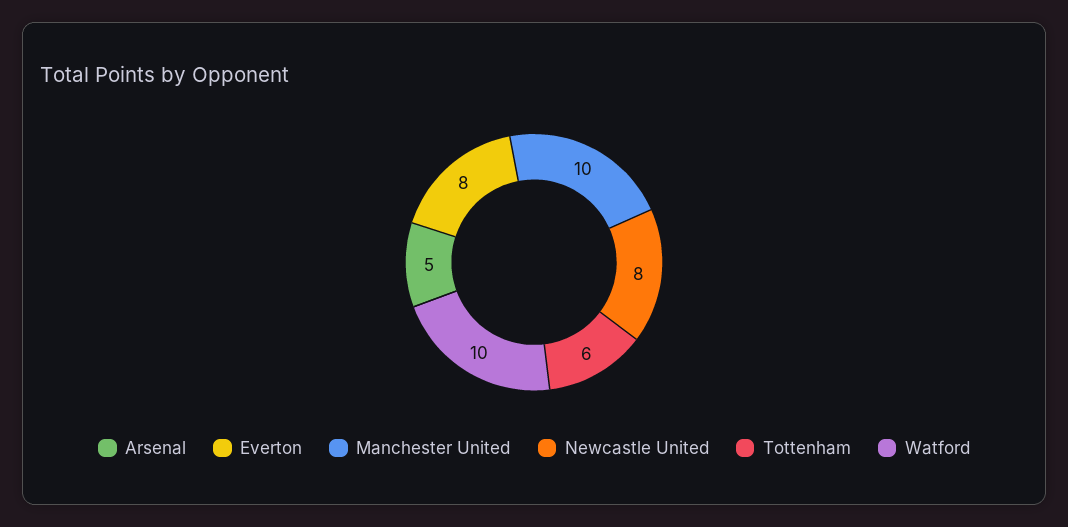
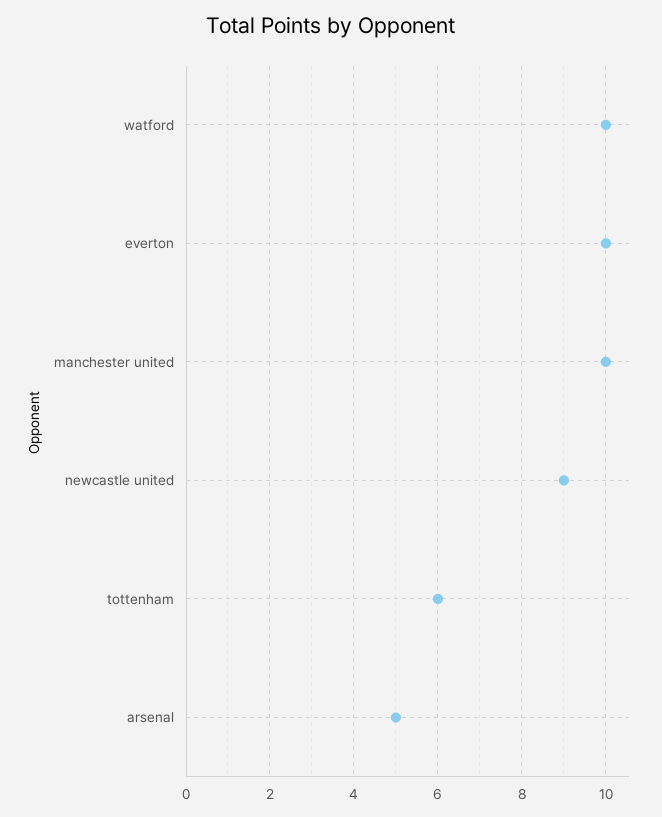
Everton: 8 -> 10
Newcastle United: 8 -> 9

